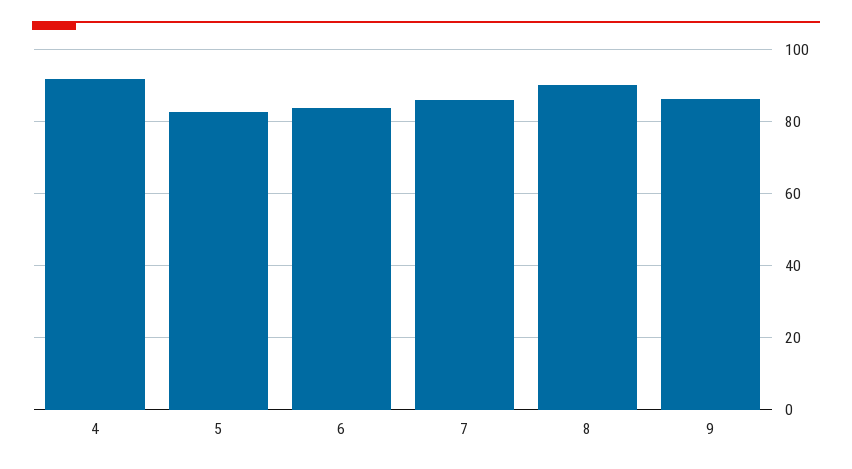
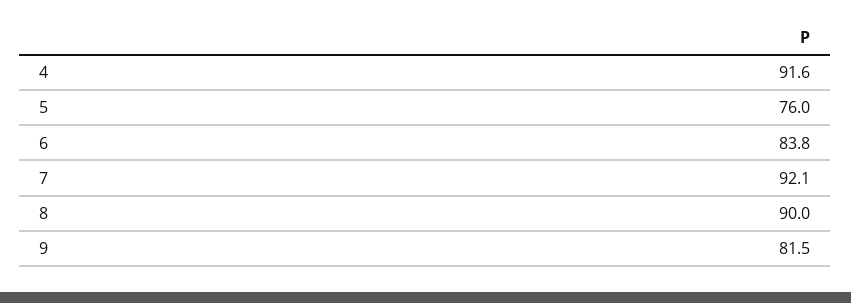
5: 82 -> 76
7: 86 -> 92.1
9: 86 -> 81.5

